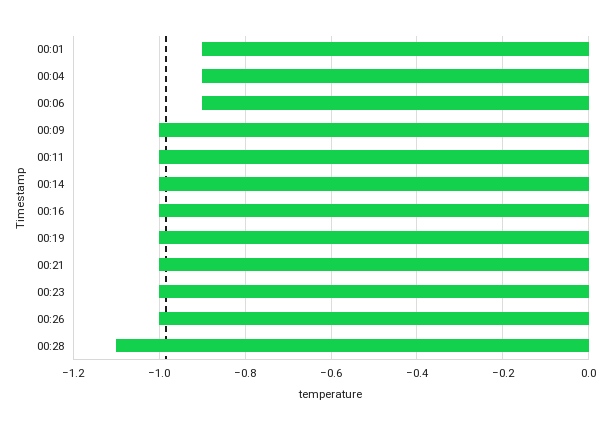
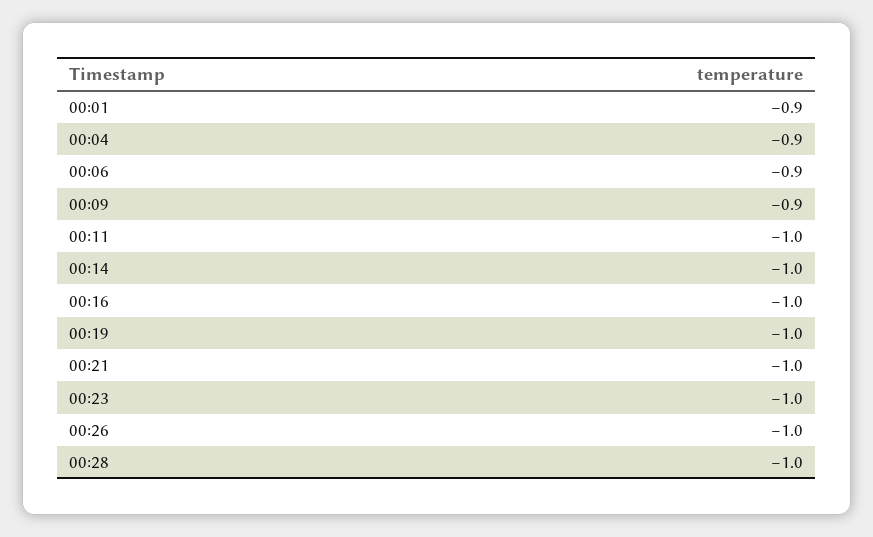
00:09: -1 -> -0.9
00:28: -1.1 -> -1

